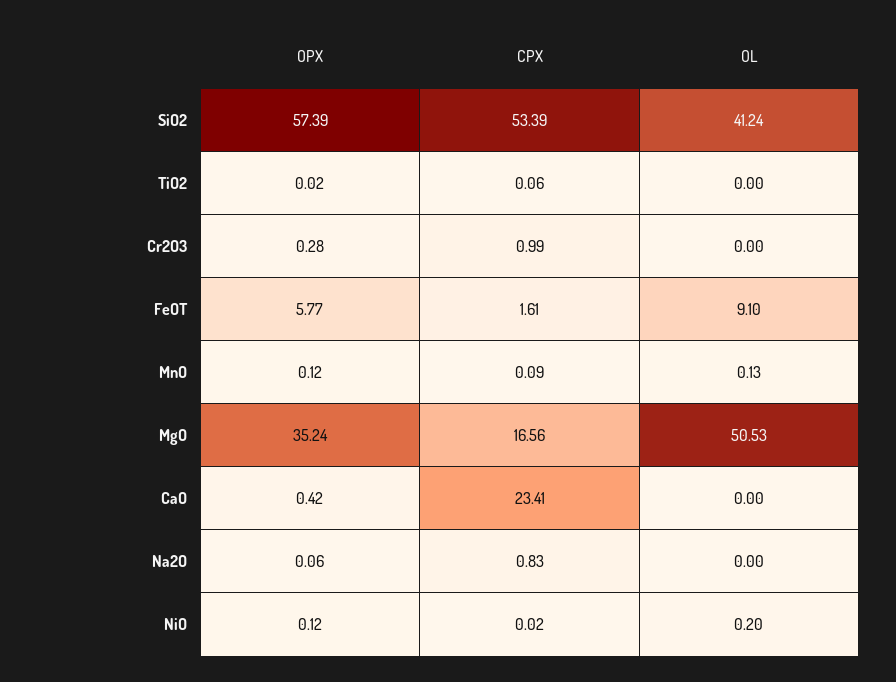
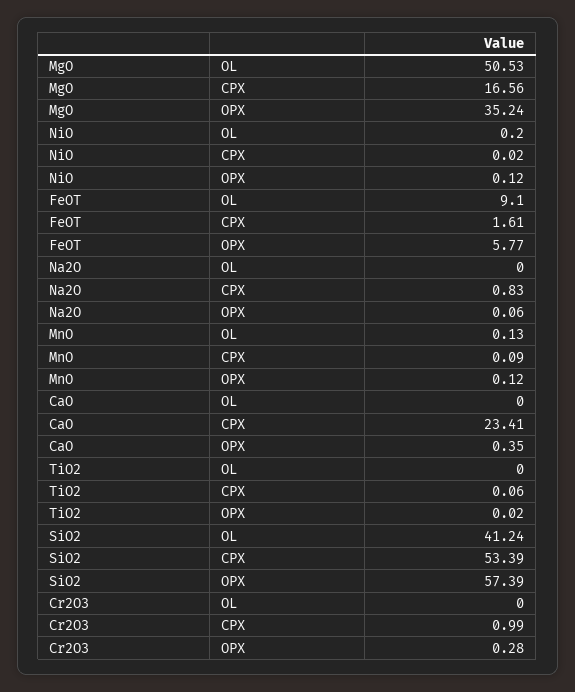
OPX, CaO: 0.42 -> 0.35

